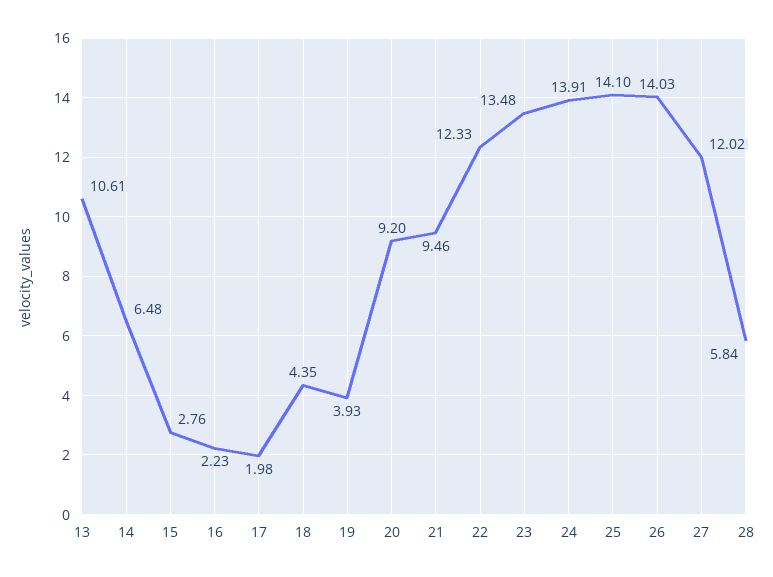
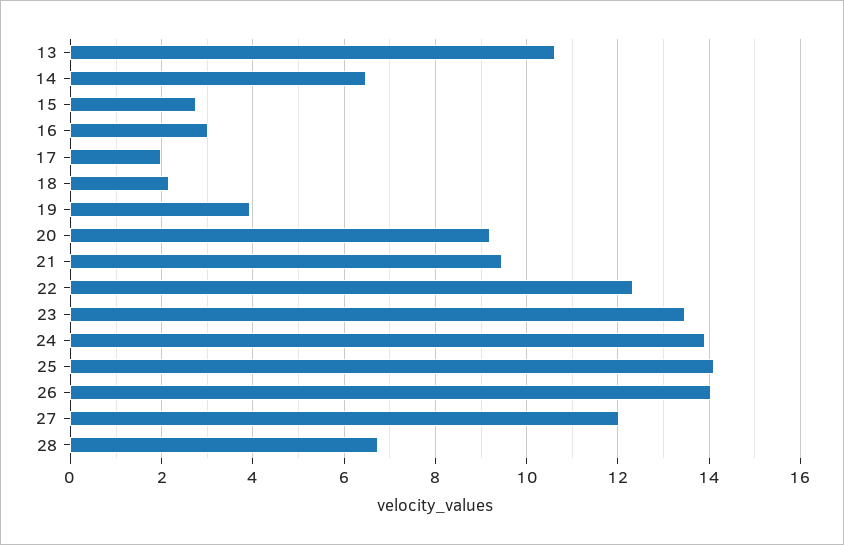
16: 2.23 -> 3
18: 4.35 -> 2.2
28: 5.84 -> 6.8

